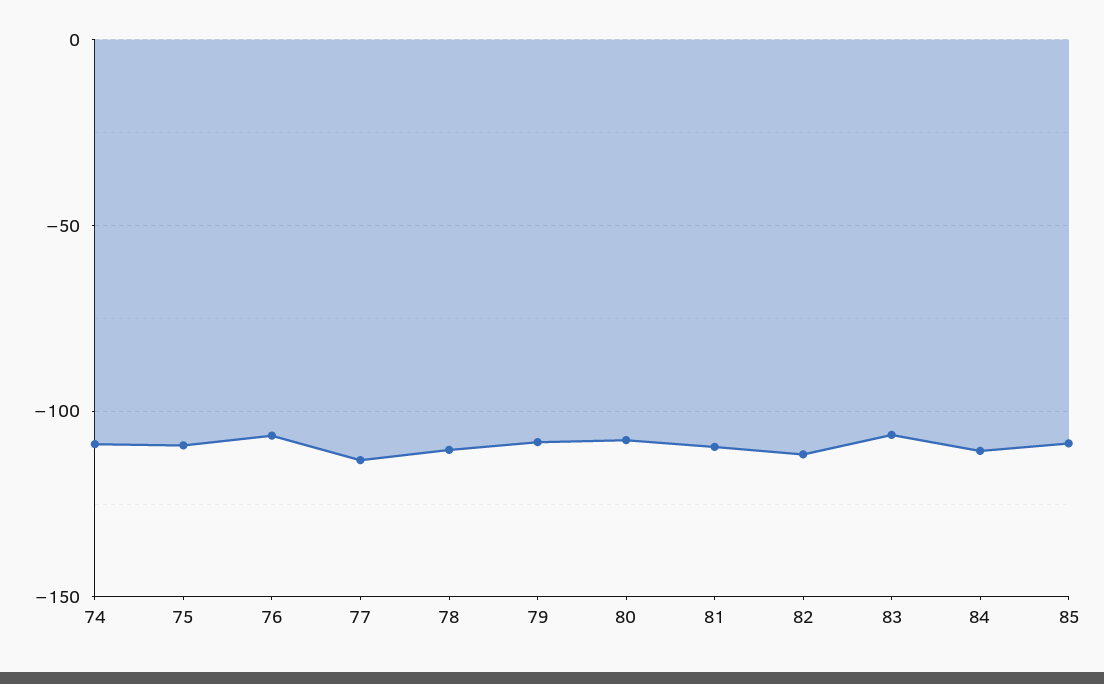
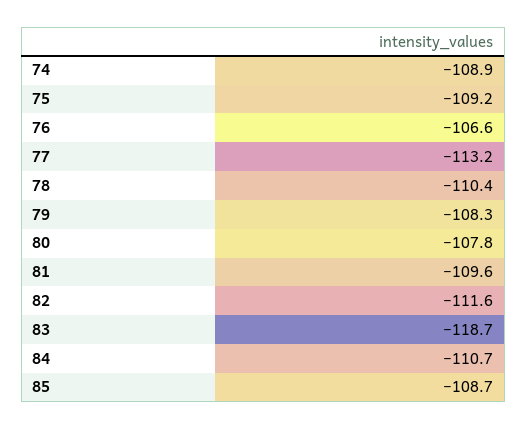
83: -105 -> -118.7

